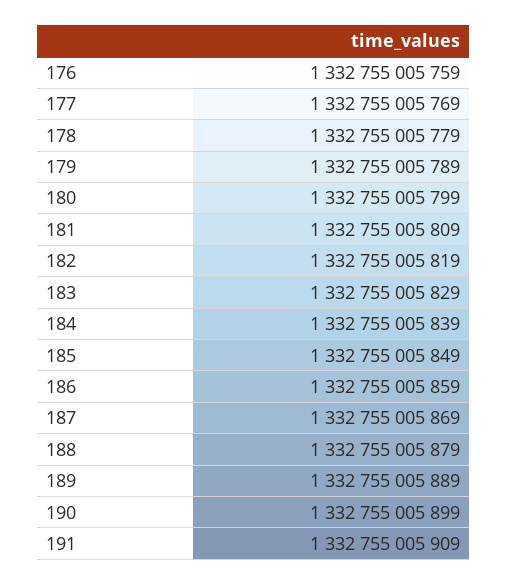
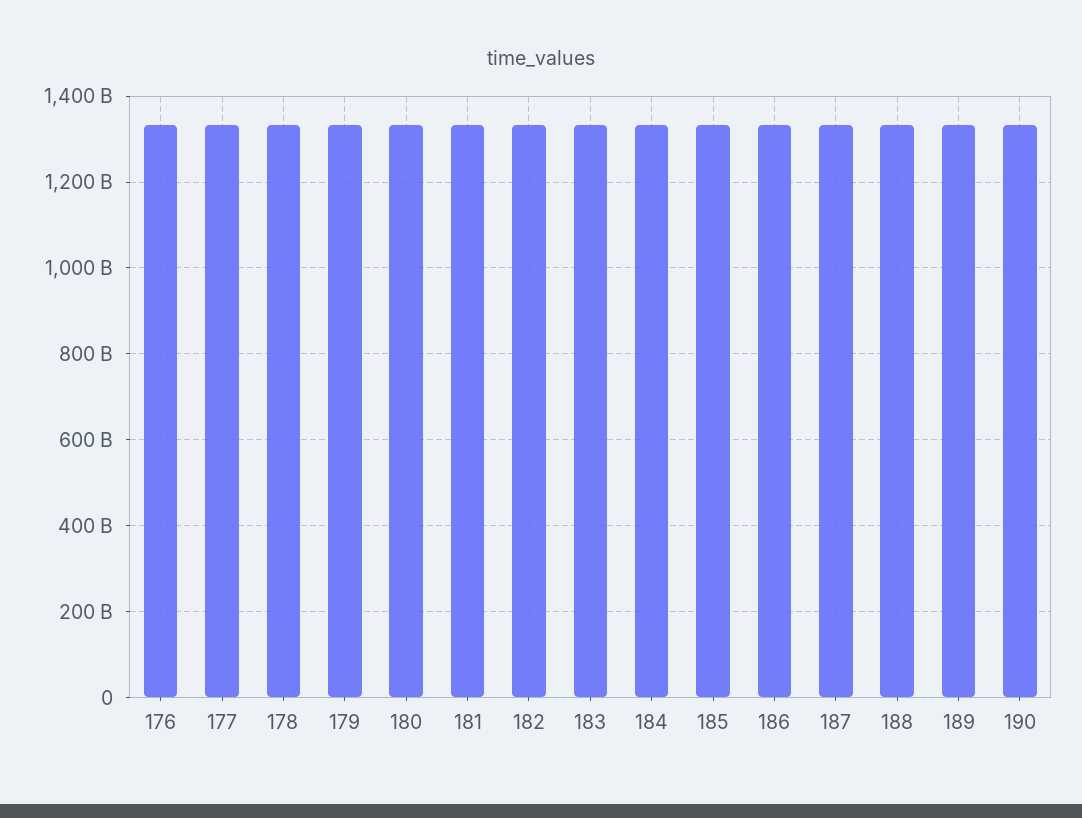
191: 1332755005909 -> none

